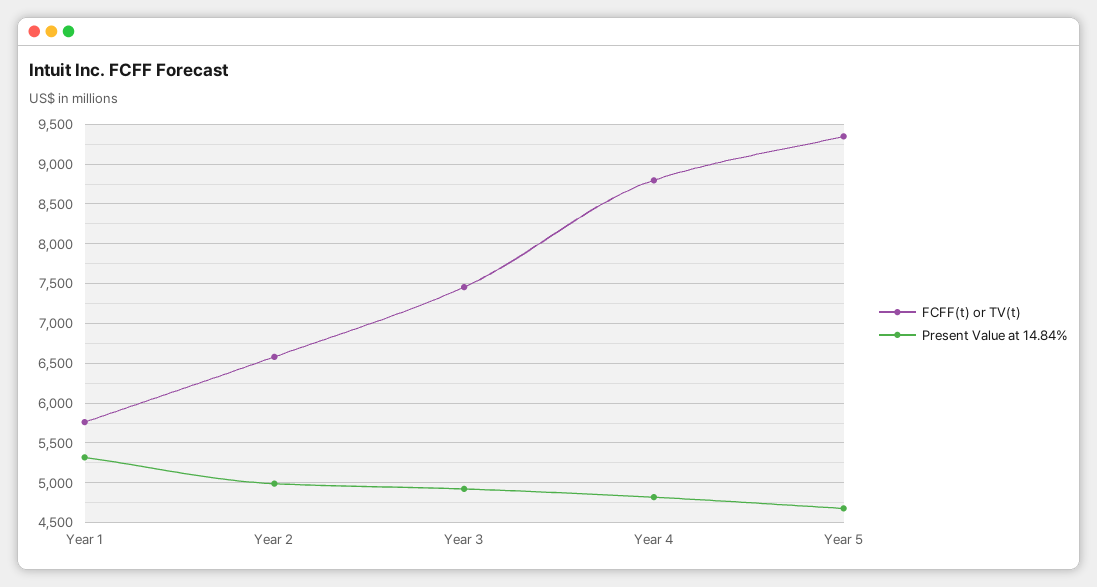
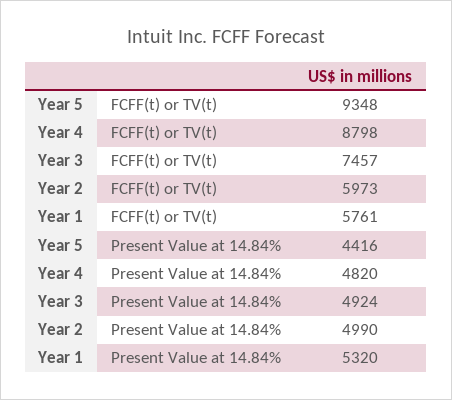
FCFF(t) or TV(t), Year 2: 6600 -> 5973
Present Value at 14.84%, Year 5: 4700 -> 4416

